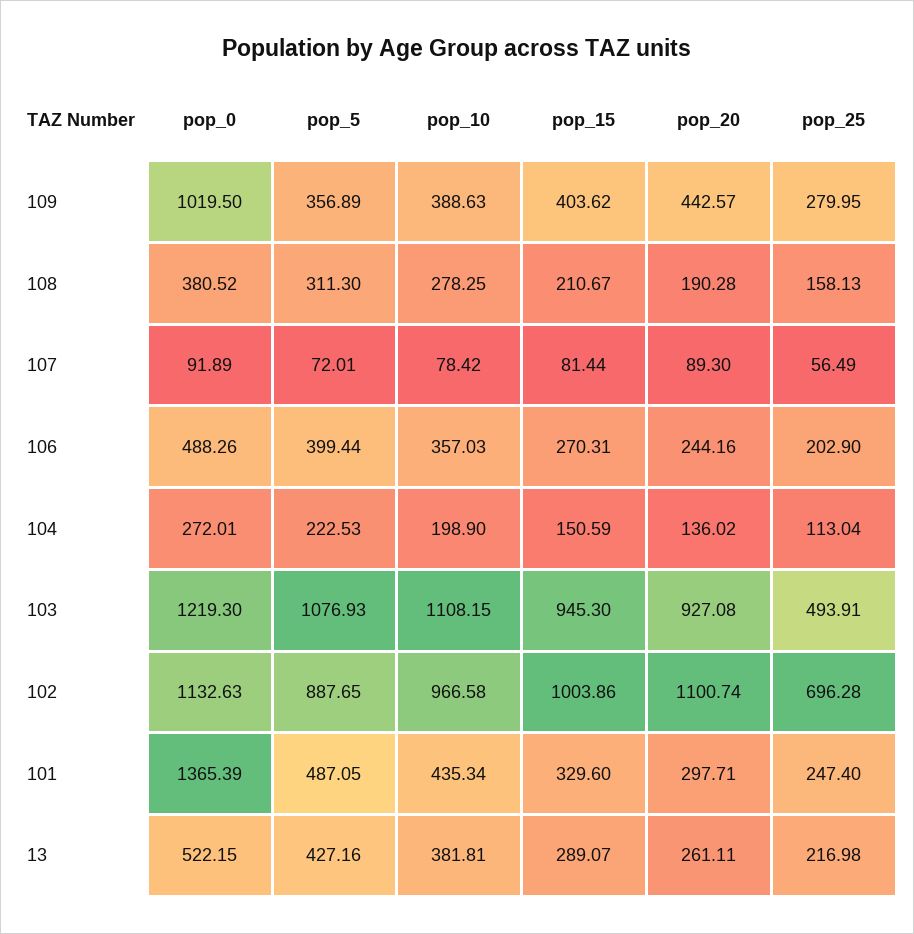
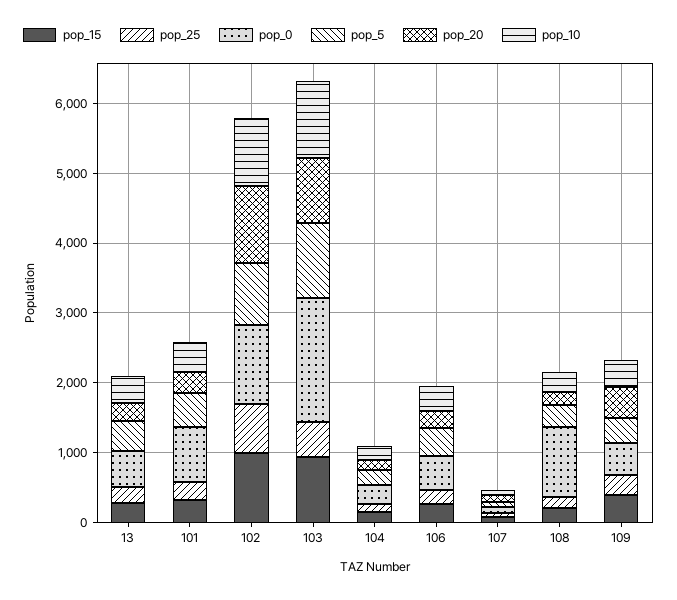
pop_0, 109: 1019.5 -> 400
pop_0, 108: 380.52 -> 1000
pop_0, 103: 1219.3 -> 1800
pop_0, 101: 1365.39 -> 800

